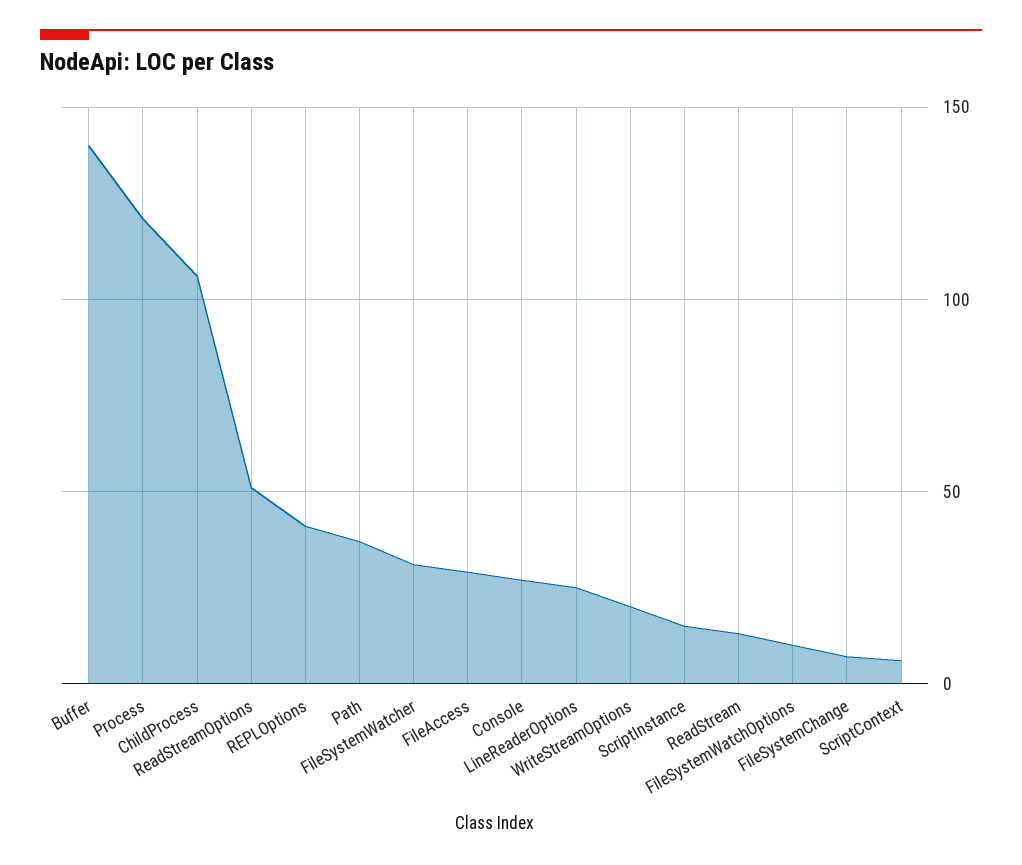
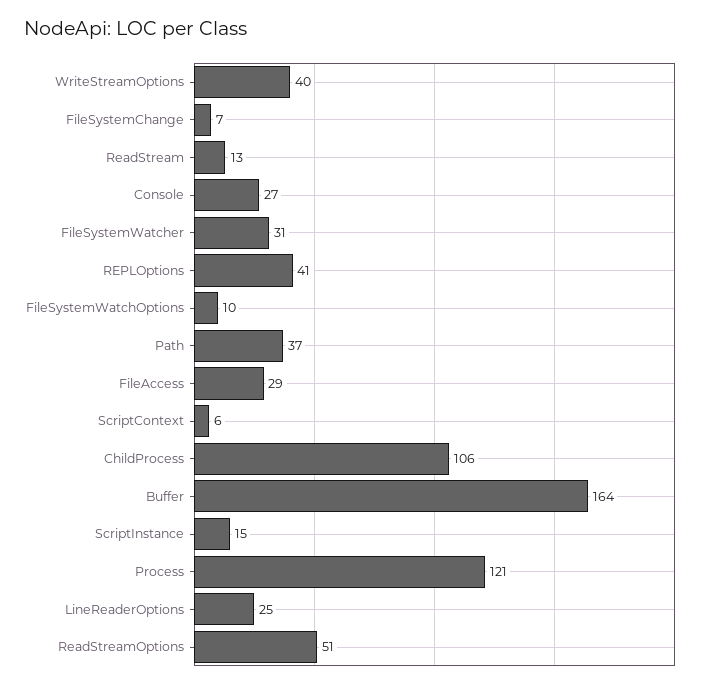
Buffer: 140 -> 164
WriteStreamOptions: 20 -> 40

